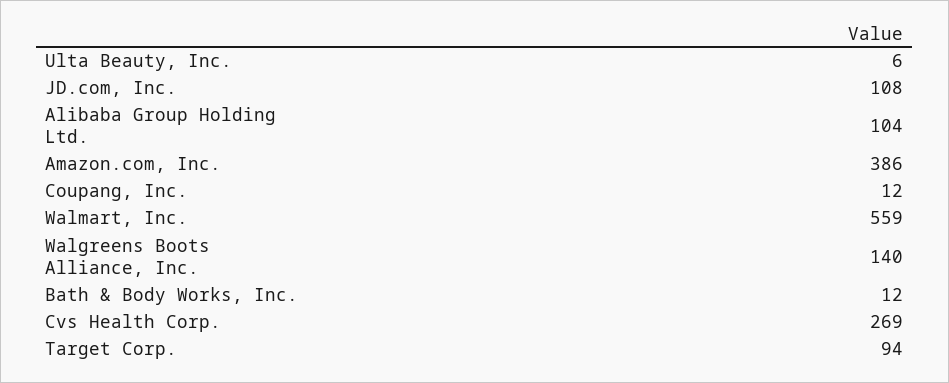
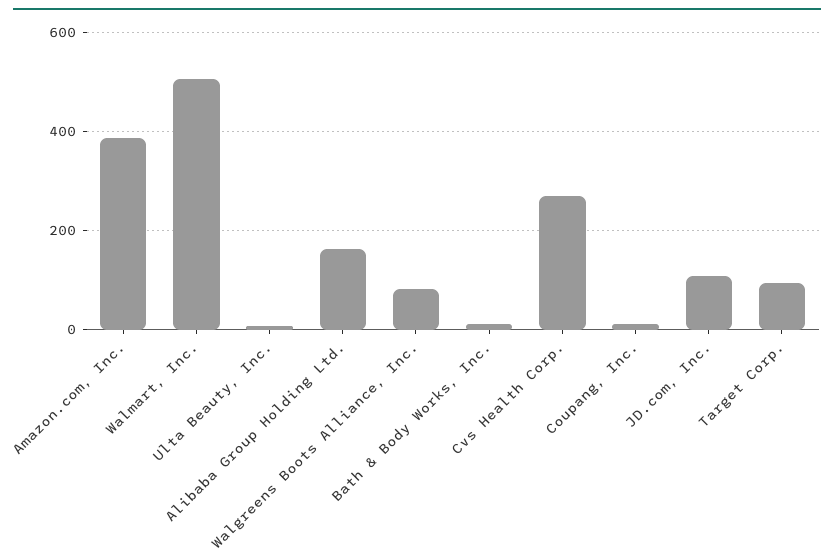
Alibaba Group Holding Ltd.: 104 -> 160
Walmart, Inc.: 559 -> 500
Walgreens Boots Alliance, Inc.: 140 -> 80

